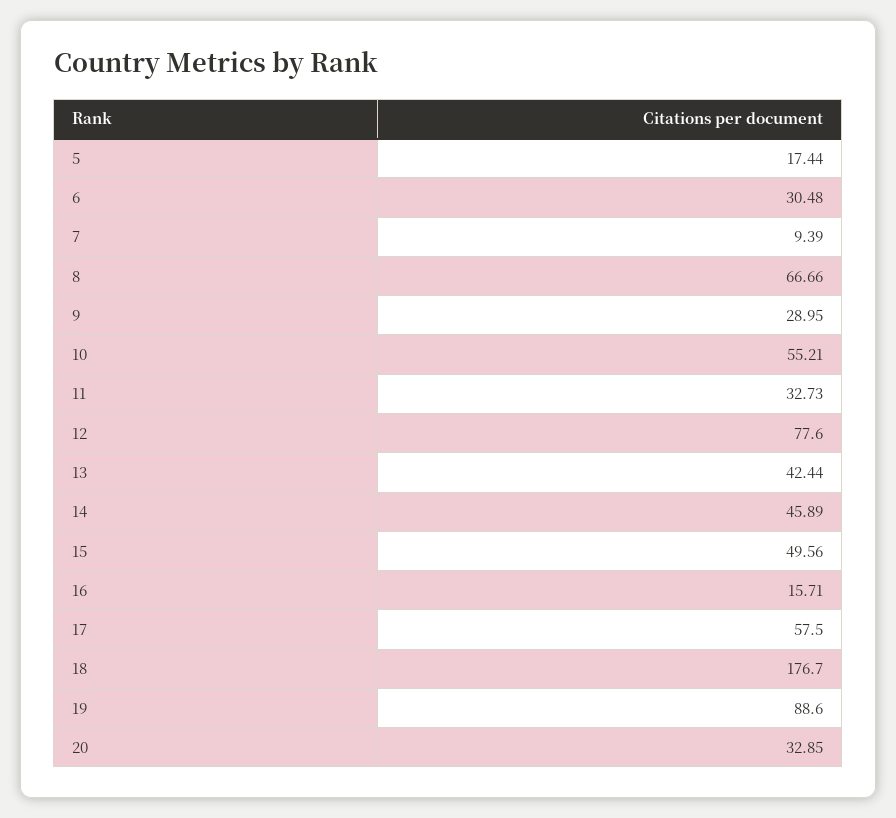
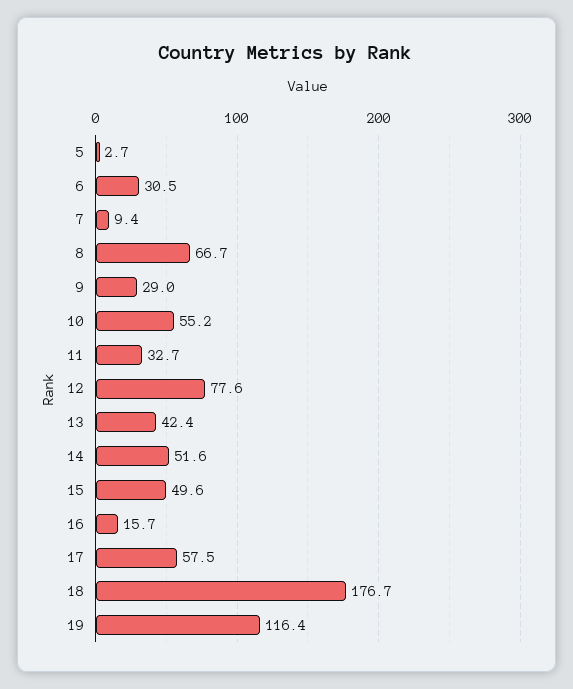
5: 17.44 -> 2.7
14: 45.89 -> 51.6
19: 88.6 -> 116.4
20: 32.85 -> none

